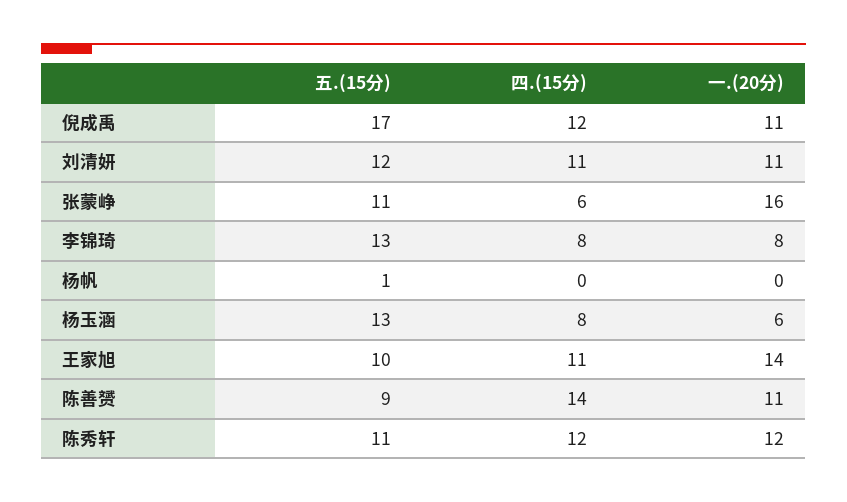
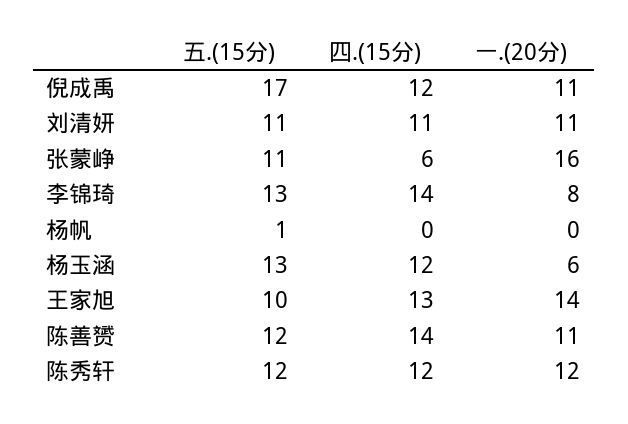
五.(15分), 刘清妍: 12 -> 11
四.(15分), 李锦琦: 8 -> 14
四.(15分), 杨玉涵: 8 -> 12
四.(15分), 王家旭: 11 -> 13
五.(15分), 陈善赟: 9 -> 12
五.(15分), 陈秀轩: 11 -> 12

